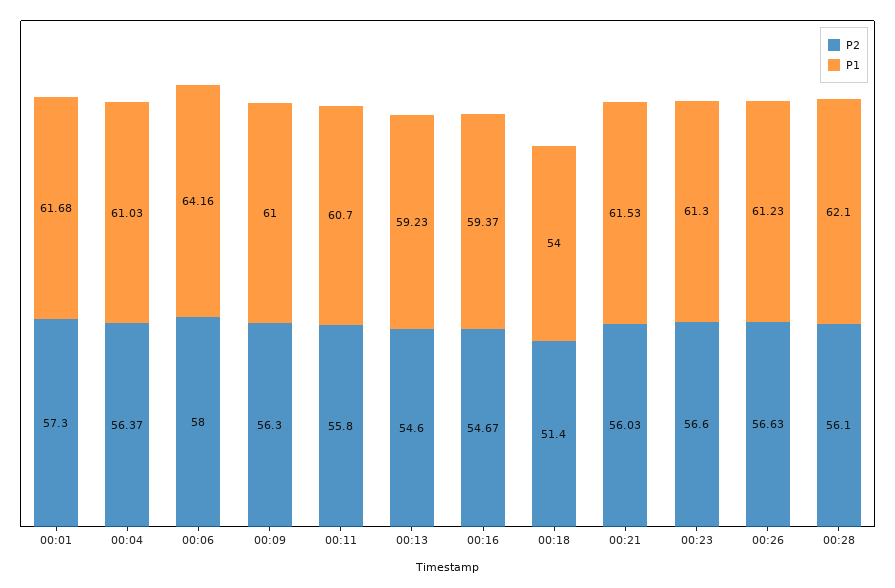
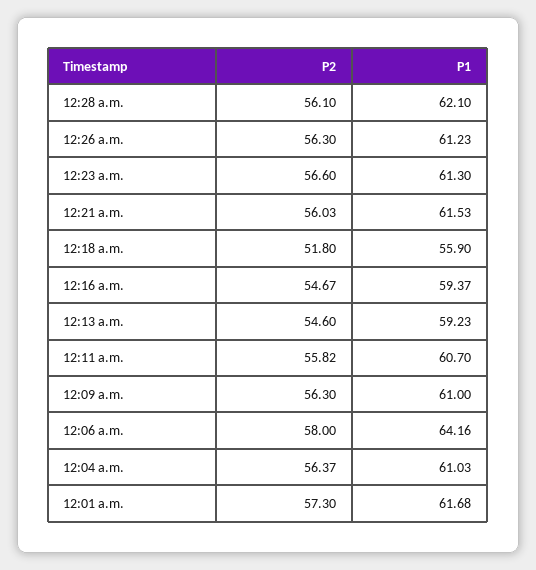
P2, 00:11: 55.8 -> 55.82
P2, 00:18: 51.4 -> 51.8
P1, 00:18: 54 -> 55.9
P2, 00:26: 56.63 -> 56.3

